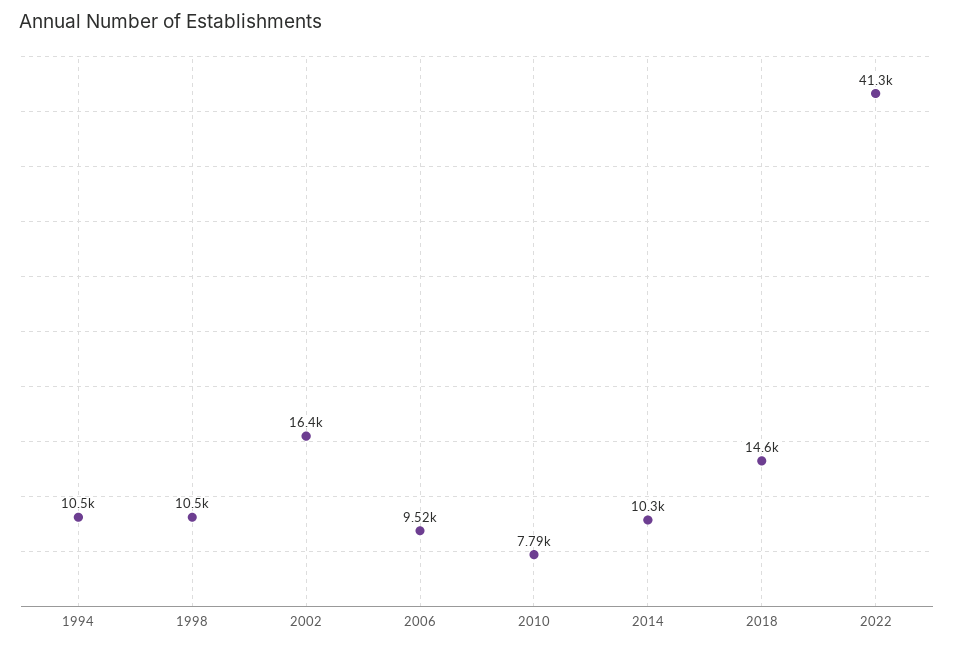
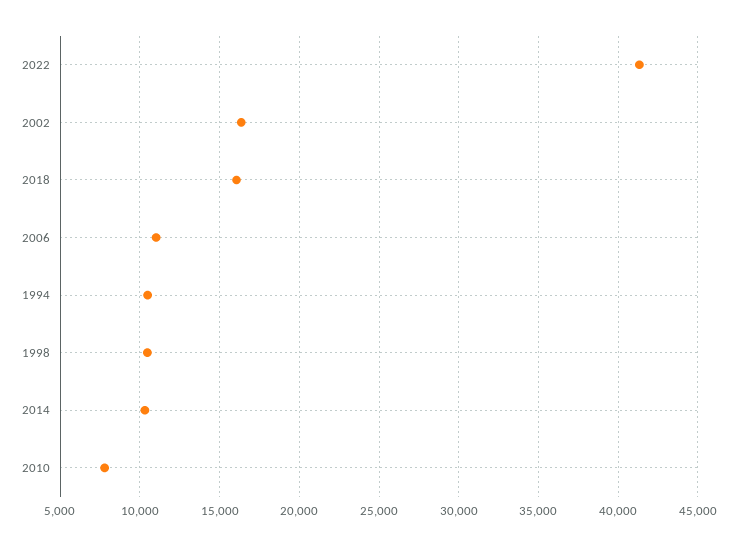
2006: 9520 -> 11000
2018: 14600 -> 16000

